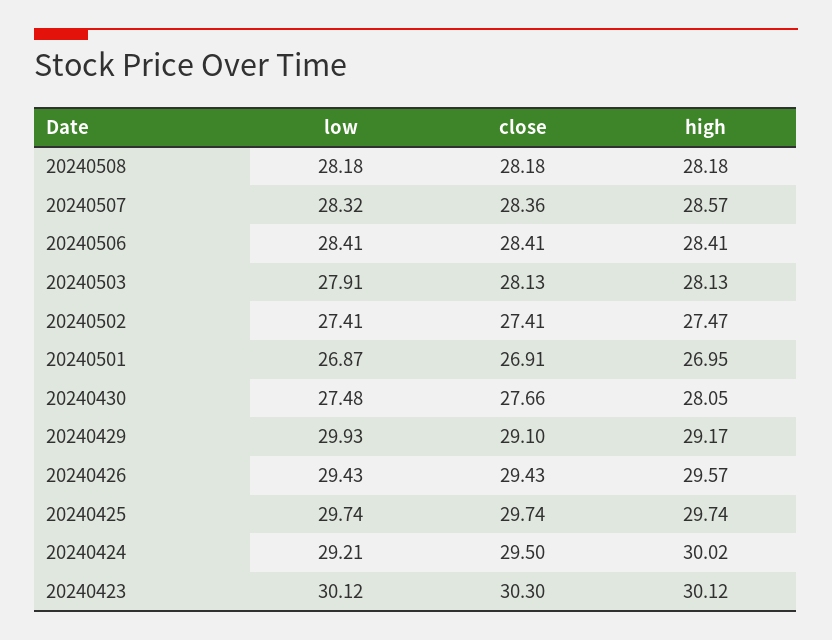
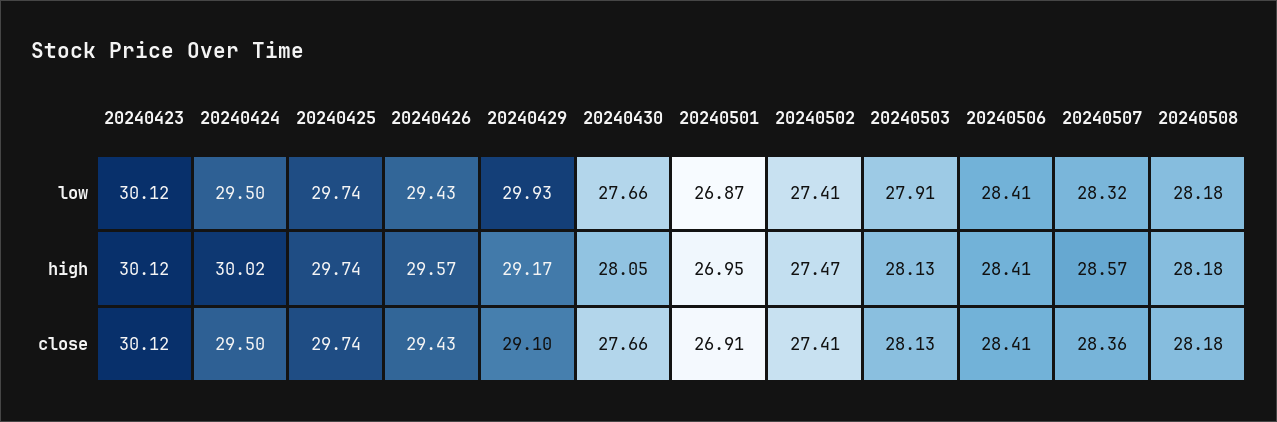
low, 20240430: 27.48 -> 27.66
low, 20240424: 29.21 -> 29.5
close, 20240423: 30.3 -> 30.12

